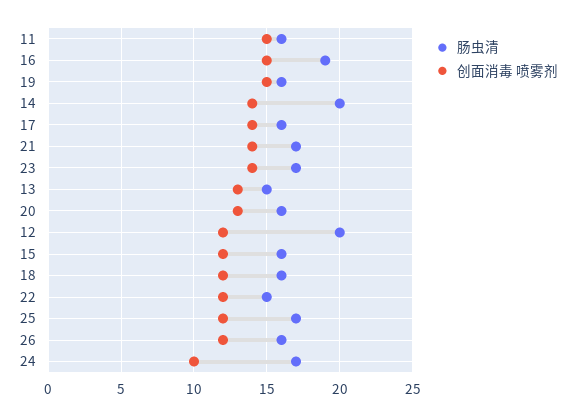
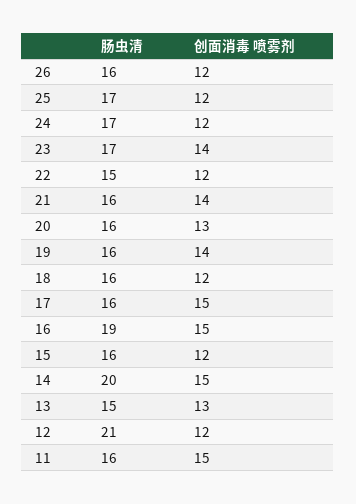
创面消毒 喷雾剂, 19: 15 -> 14
创面消毒 喷雾剂, 14: 14 -> 15
创面消毒 喷雾剂, 17: 14 -> 15
肠虫清, 21: 17 -> 16
肠虫清, 12: 20 -> 21
创面消毒 喷雾剂, 24: 10 -> 12

